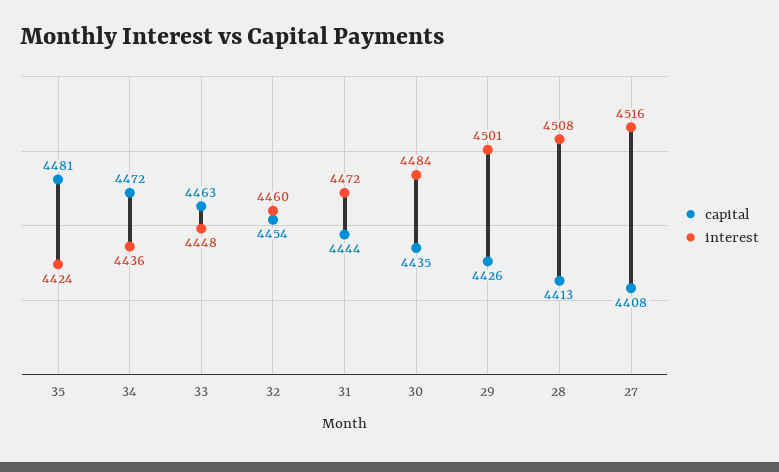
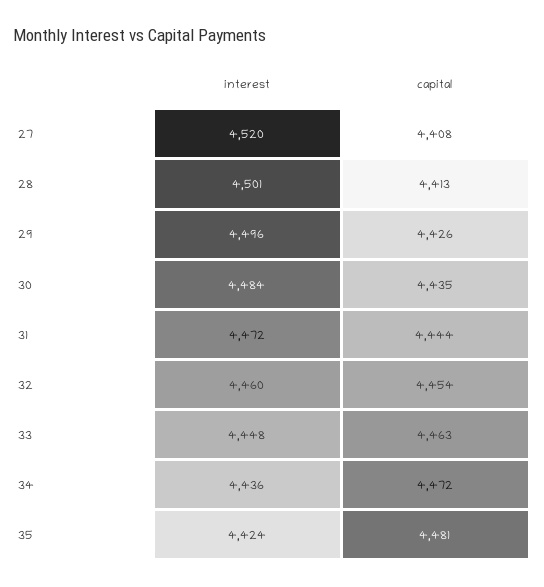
interest, 29: 4501 -> 4496
interest, 28: 4508 -> 4501
interest, 27: 4516 -> 4520

